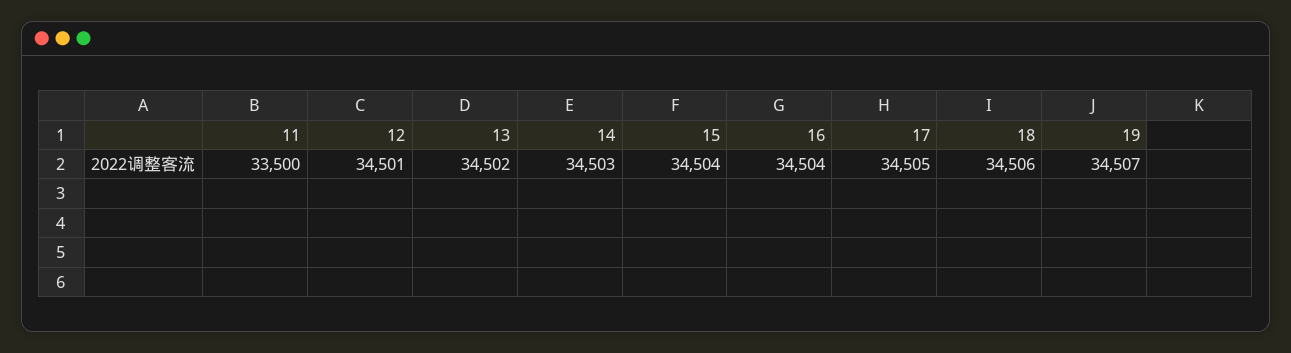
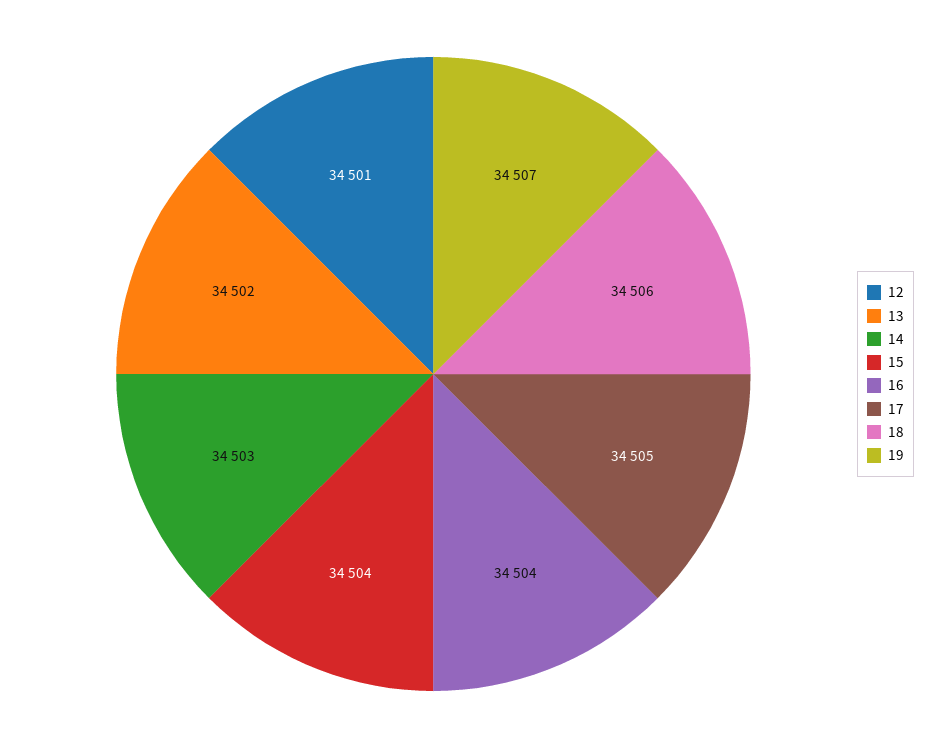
11: 33500 -> none

